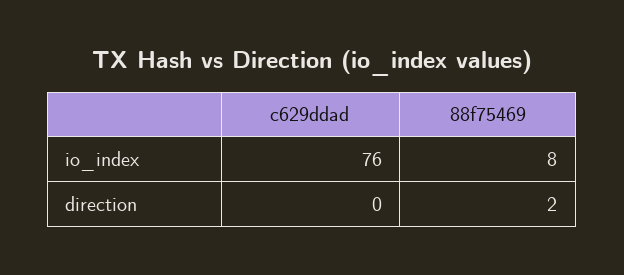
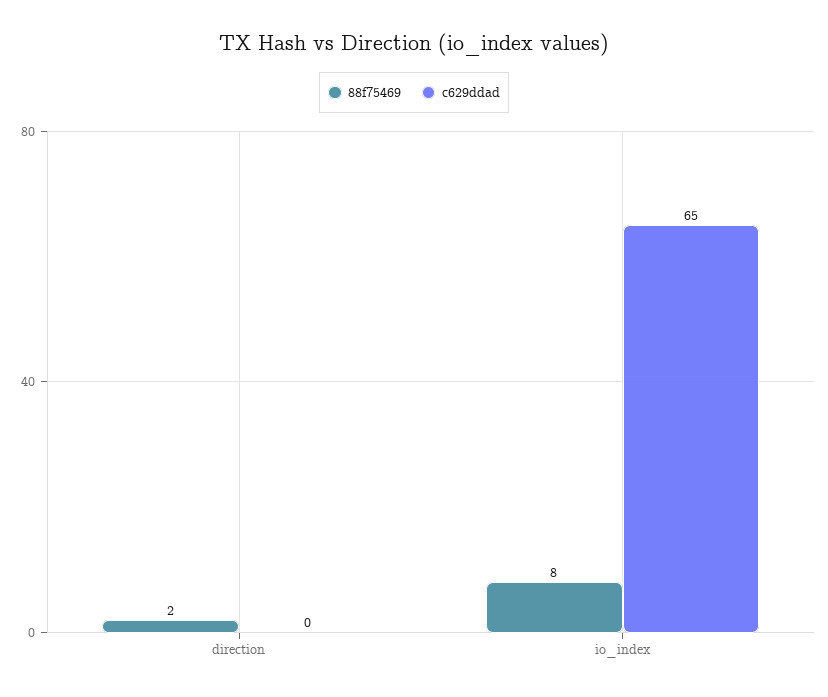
c629ddad, io_index: 76 -> 65

